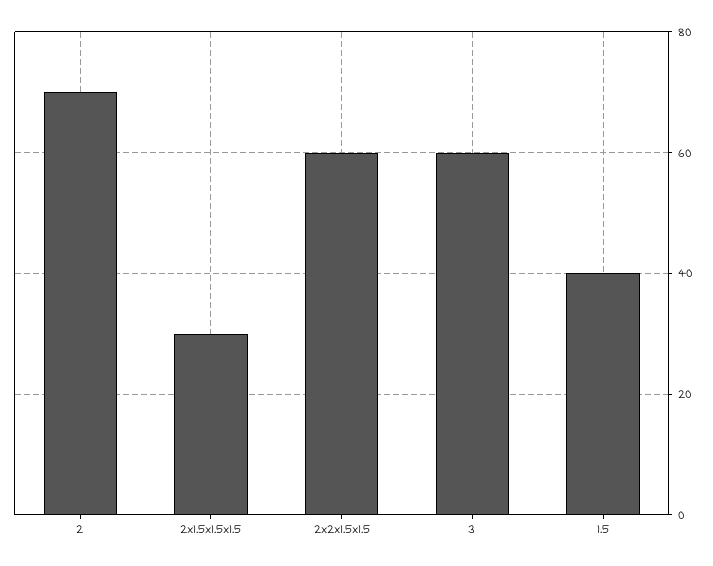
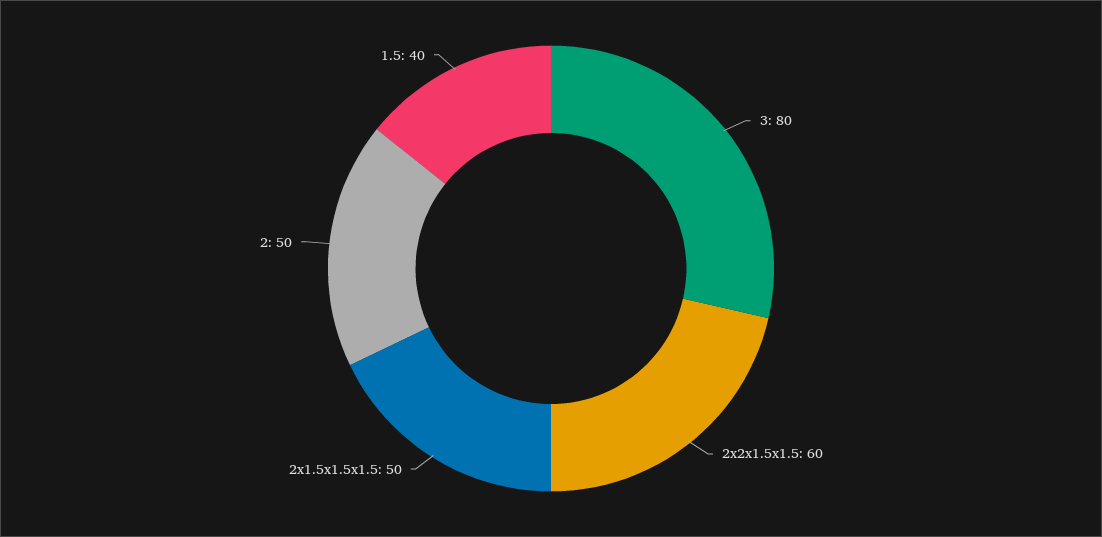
2: 70 -> 50
2x1.5x1.5x1.5: 30 -> 50
3: 60 -> 80

